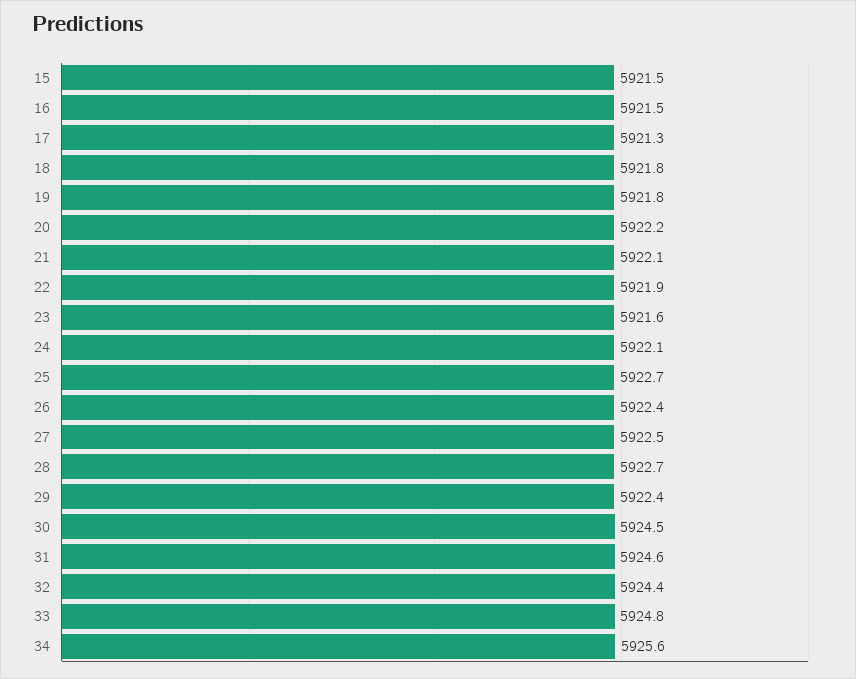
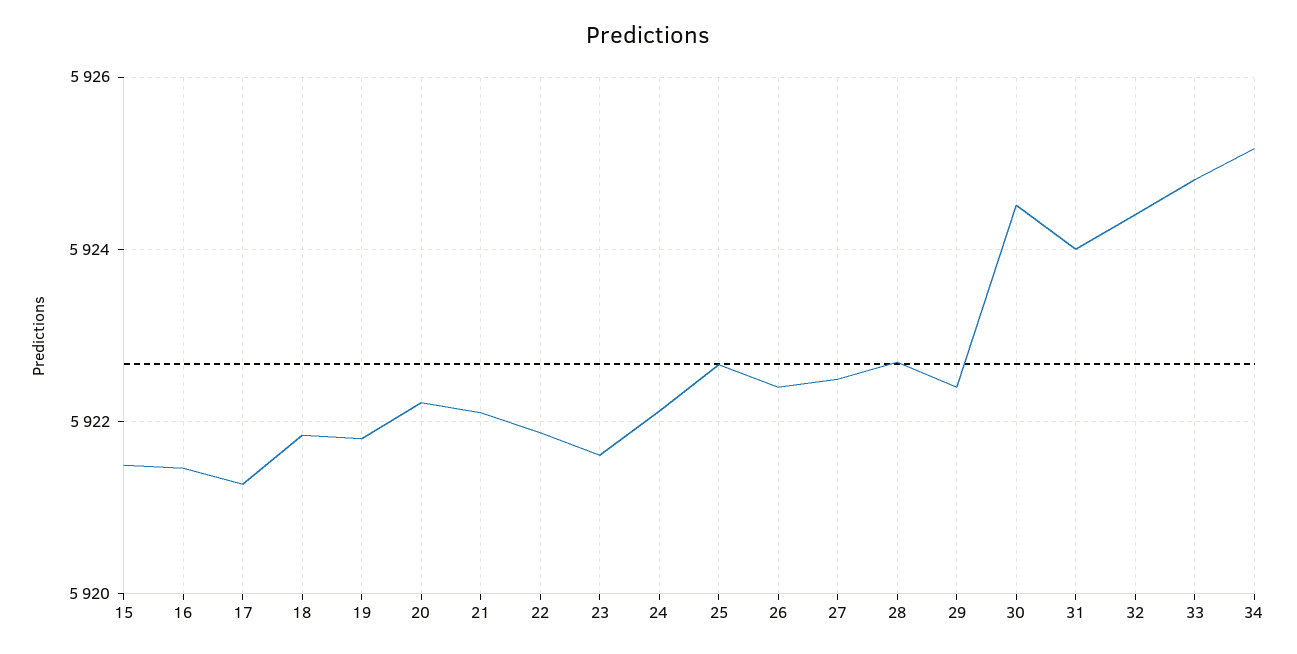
31: 5924.6 -> 5924
34: 5925.6 -> 5925.2

